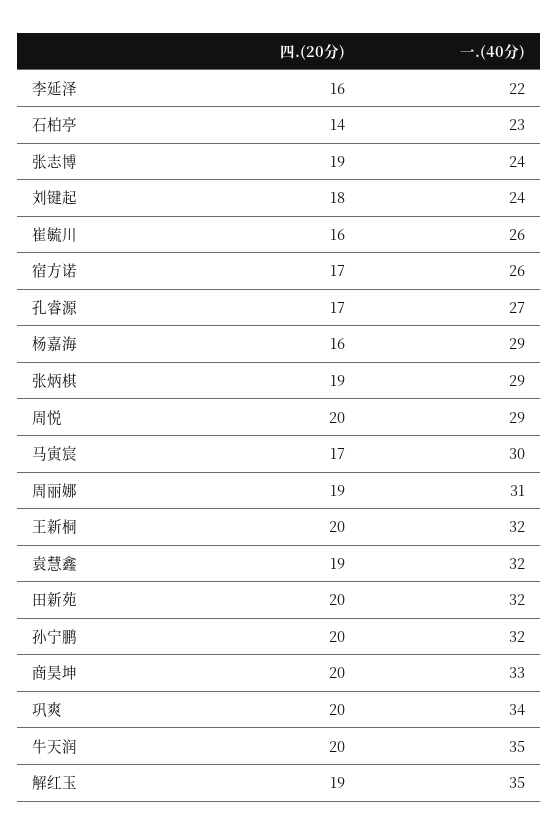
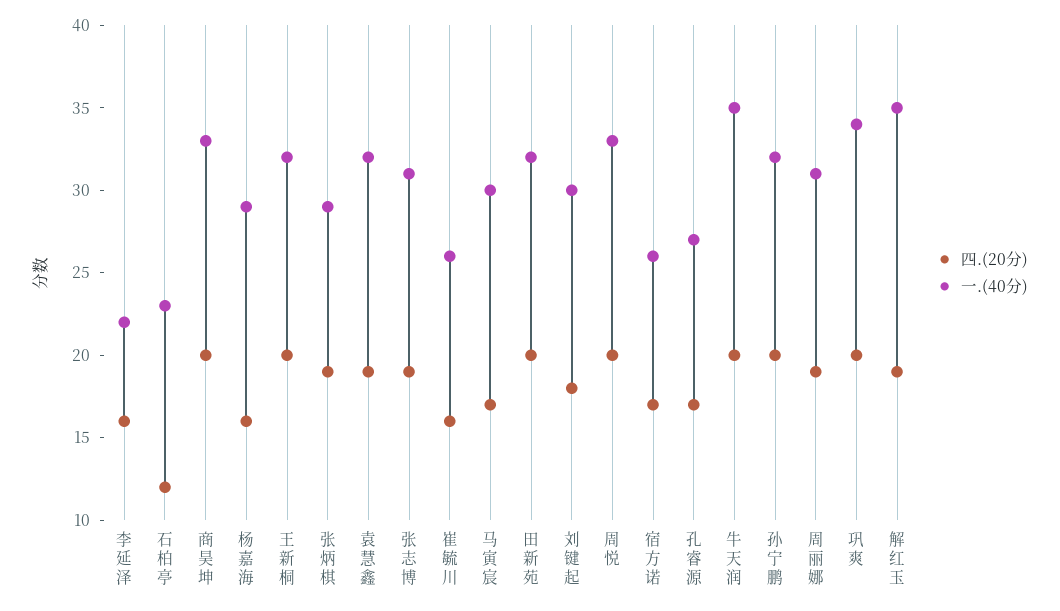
四.(20分), 石柏亭: 14 -> 12
一.(40分), 张志博: 24 -> 31
一.(40分), 刘键起: 24 -> 30
一.(40分), 周悦: 29 -> 33

